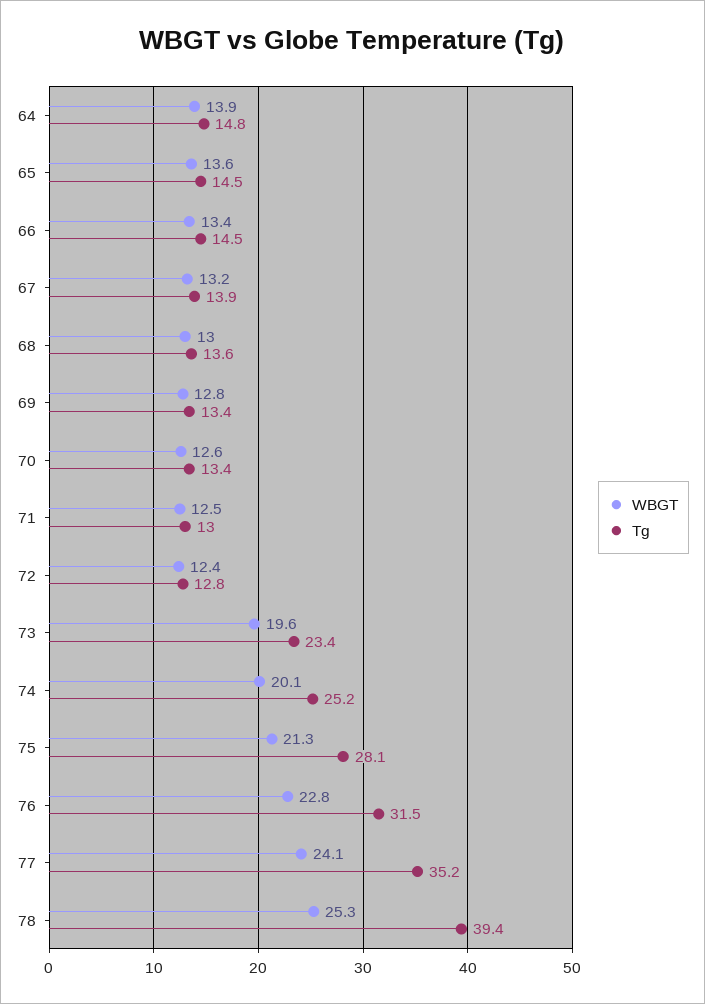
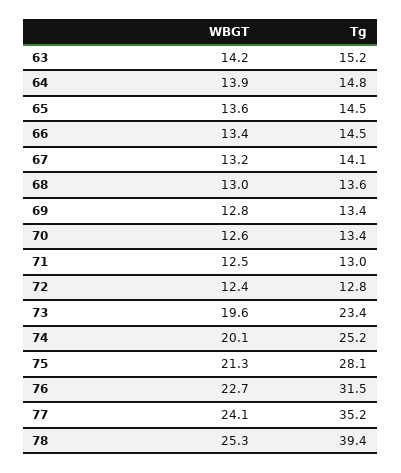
Tg, 67: 13.9 -> 14.1
WBGT, 76: 22.8 -> 22.7
WBGT, 63: none -> 14.2
Tg, 63: none -> 15.2

